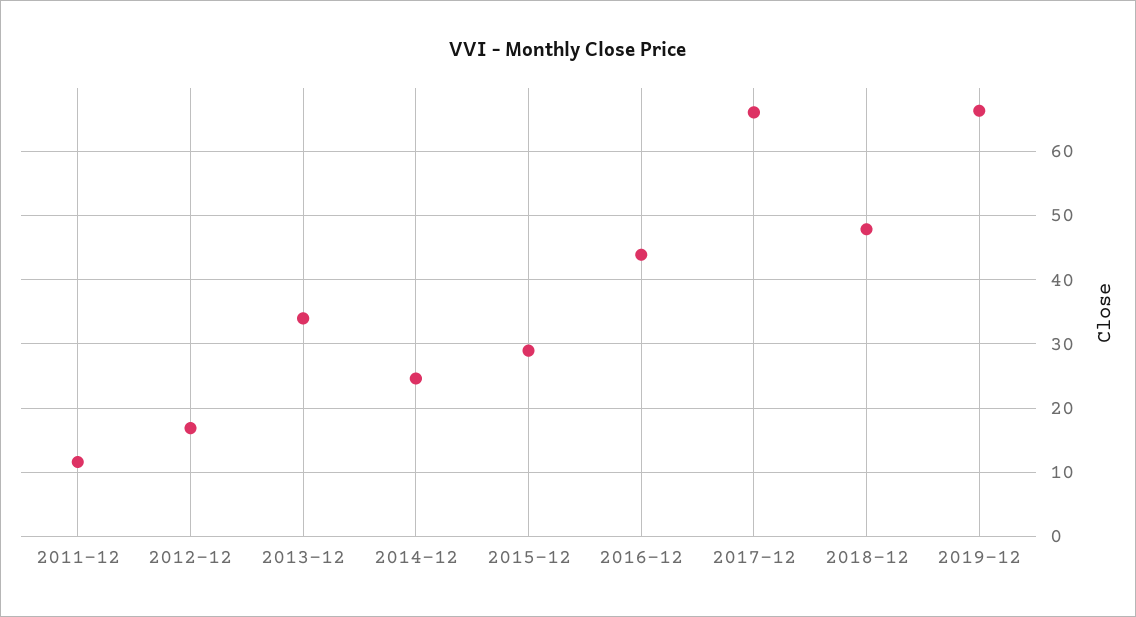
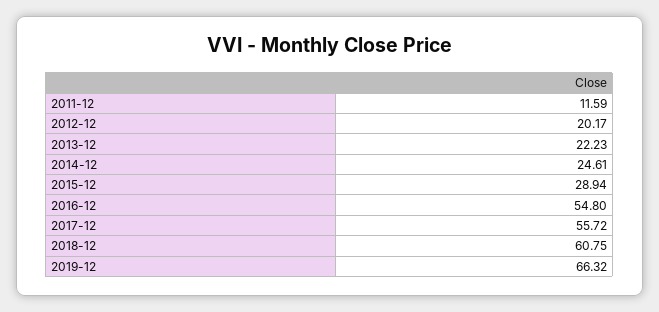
2012-12: 17 -> 20.17
2013-12: 34 -> 22.23
2016-12: 44 -> 54.8
2017-12: 66 -> 55.72
2018-12: 48 -> 60.75

